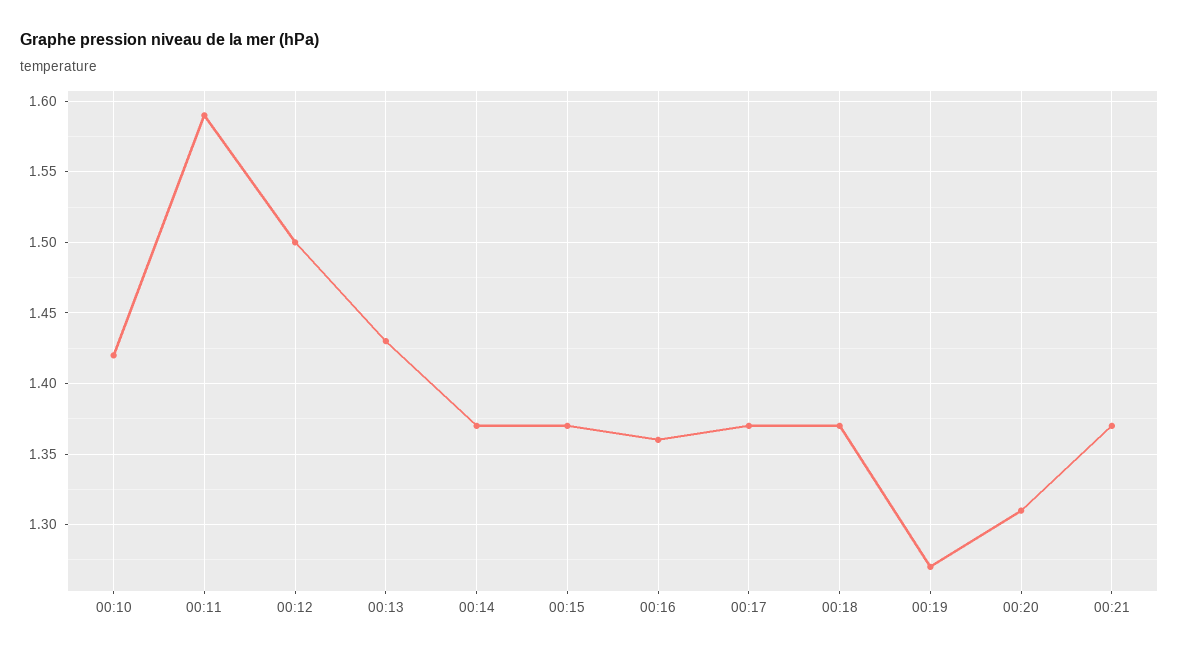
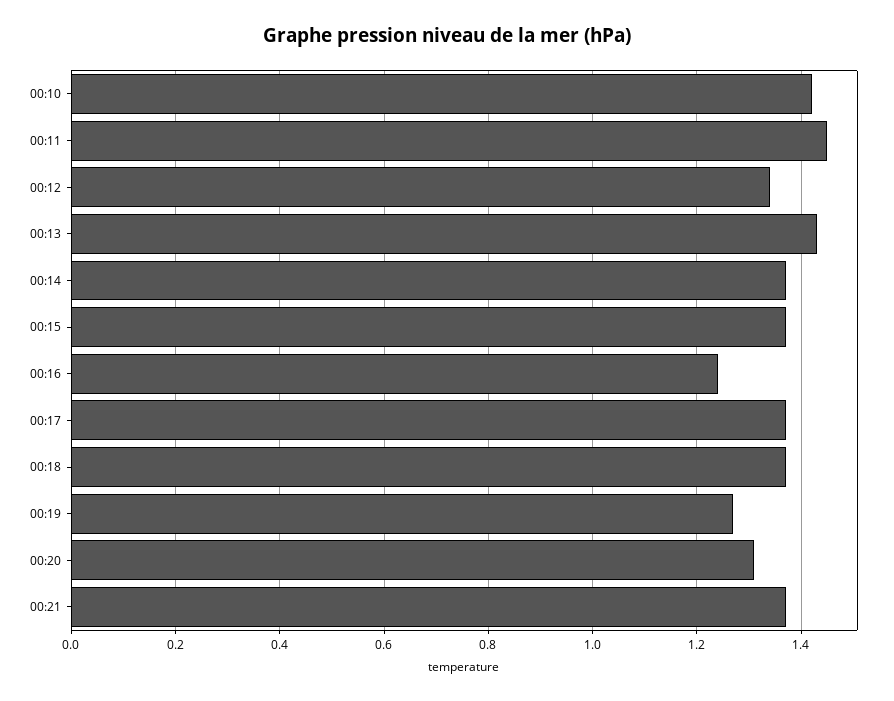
00:11: 1.59 -> 1.45
00:12: 1.5 -> 1.35
00:16: 1.36 -> 1.25

